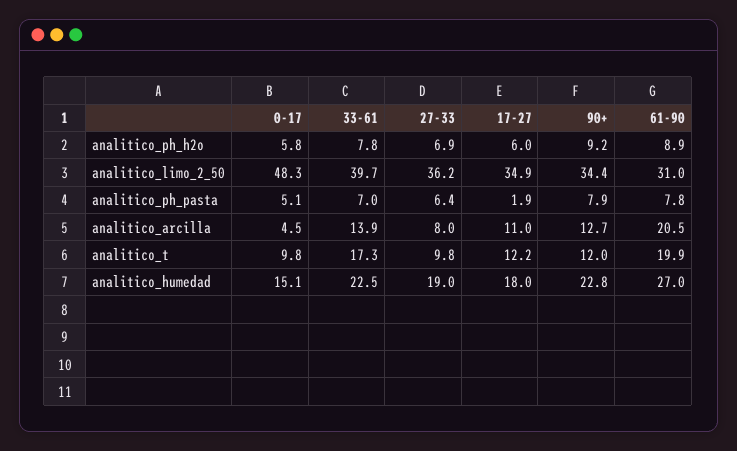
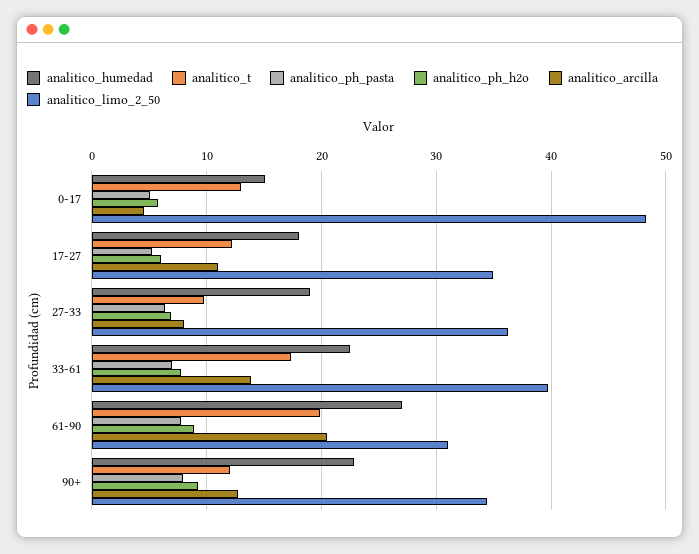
analitico_ph_pasta, 17-27: 1.9 -> 5
analitico_t, 0-17: 9.8 -> 13

